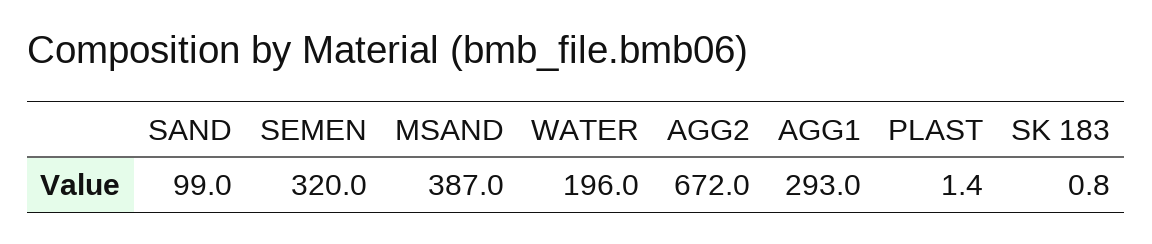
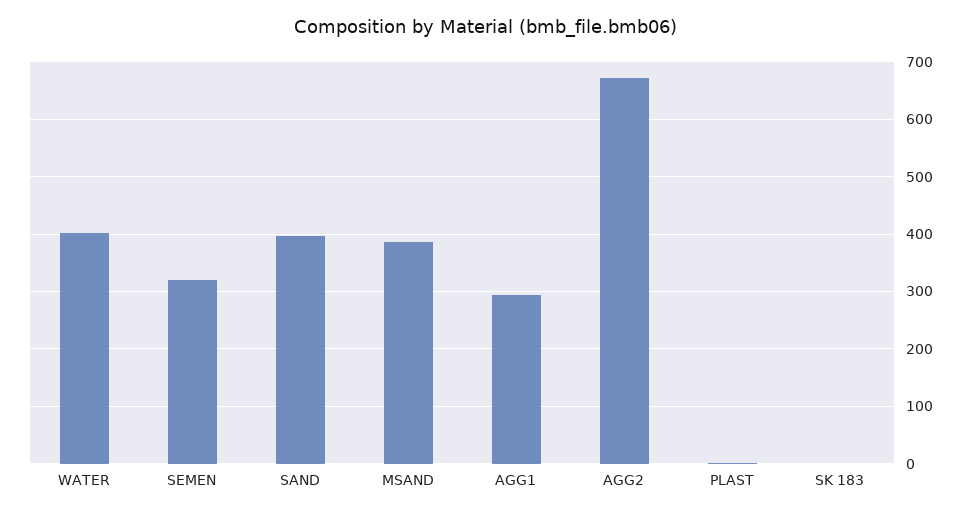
SAND: 99 -> 400
WATER: 196 -> 400

